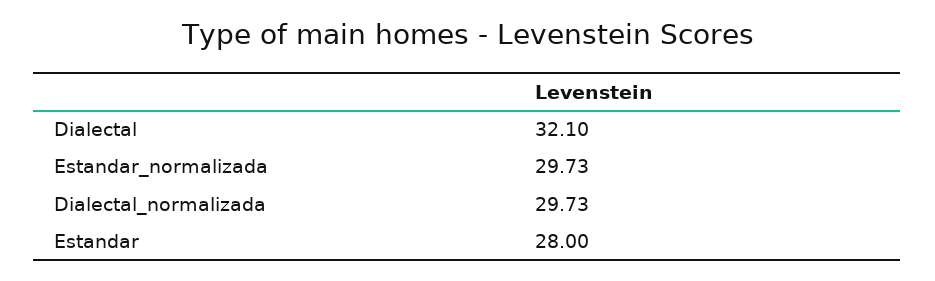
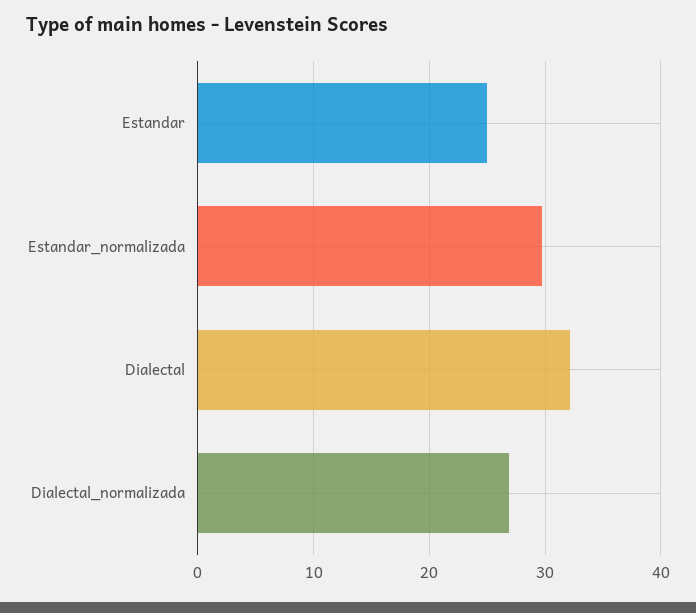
Dialectal_normalizada: 29.73 -> 27
Estandar: 28 -> 25

